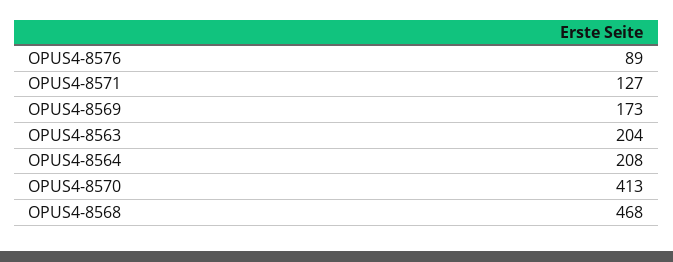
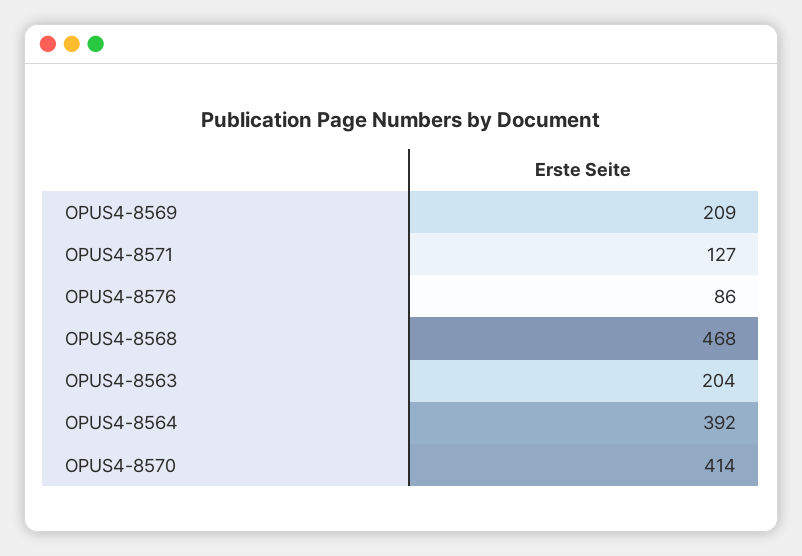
OPUS4-8576: 89 -> 86
OPUS4-8569: 173 -> 209
OPUS4-8564: 208 -> 392
OPUS4-8570: 413 -> 414

